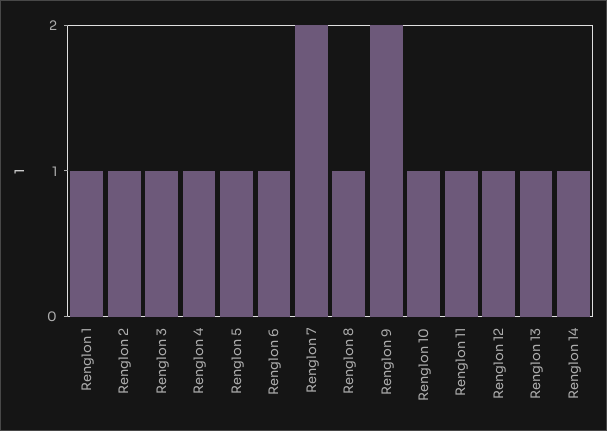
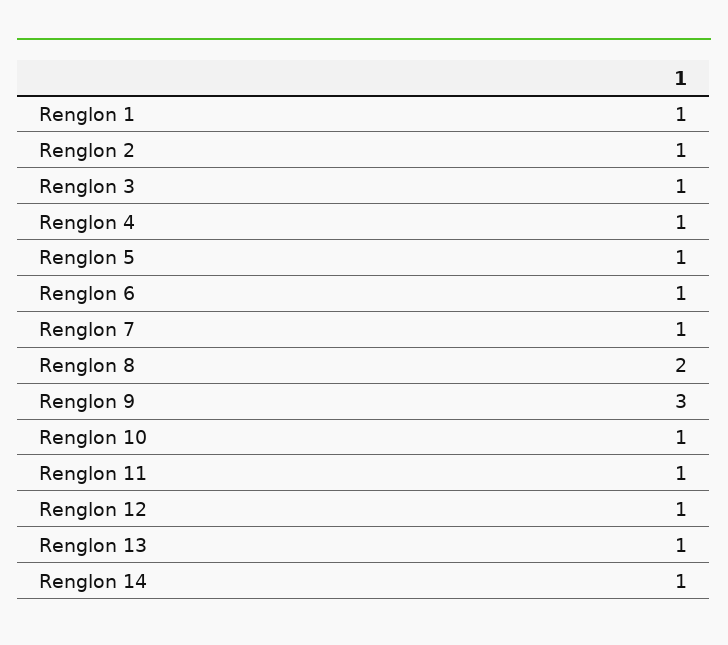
Renglon 7: 2 -> 1
Renglon 8: 1 -> 2
Renglon 9: 2 -> 3

